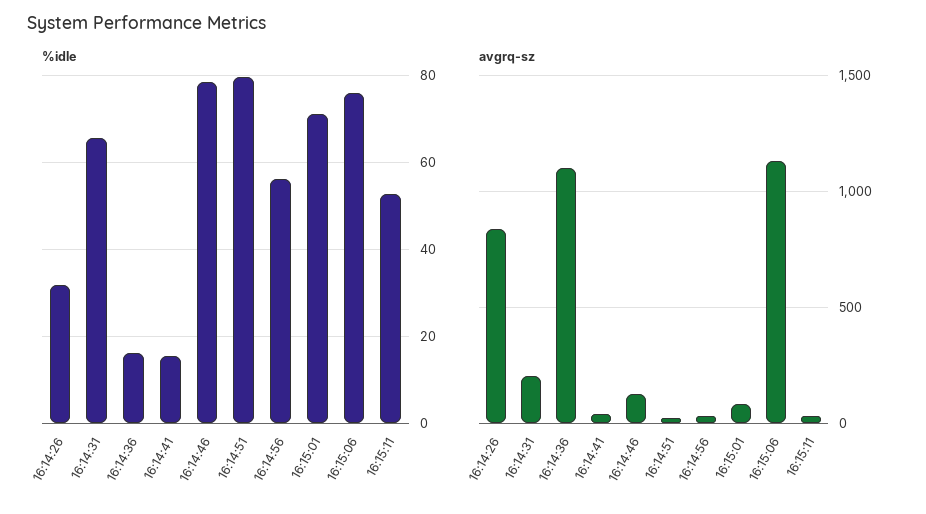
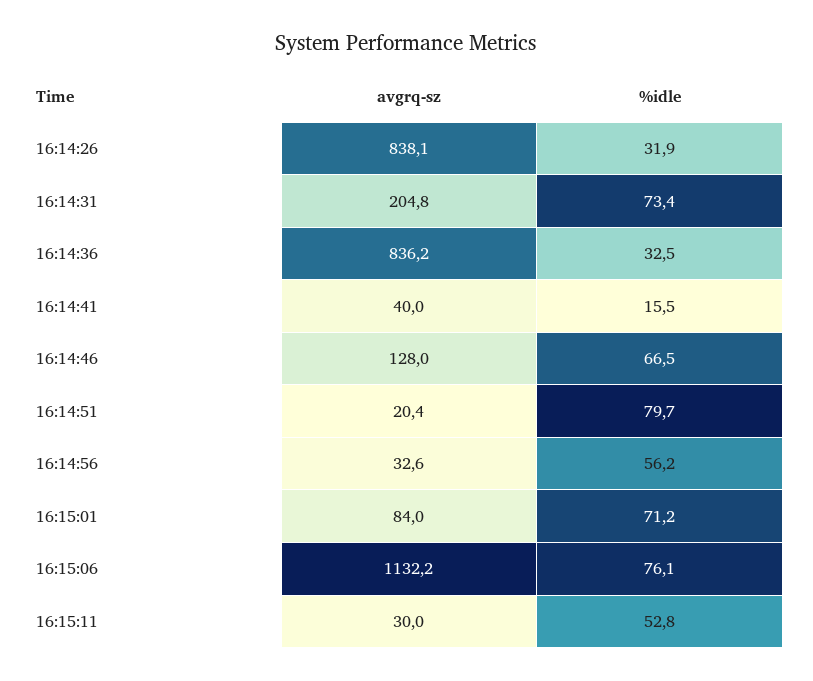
%idle, 16:14:31: 66 -> 73.4
%idle, 16:14:36: 16 -> 32.5
%idle, 16:14:46: 78 -> 66.5
avgrq-sz, 16:14:36: 1100 -> 836.2

